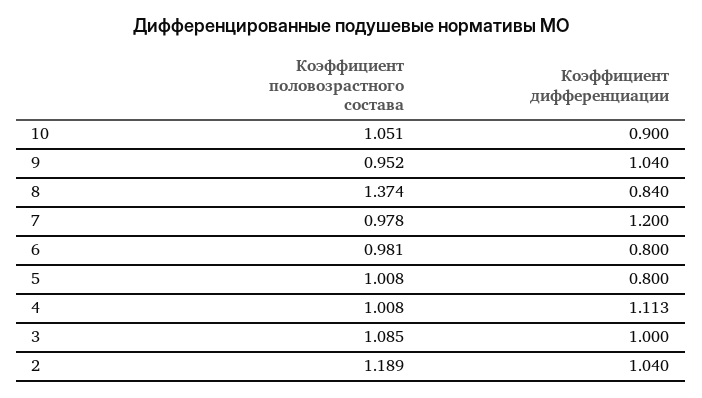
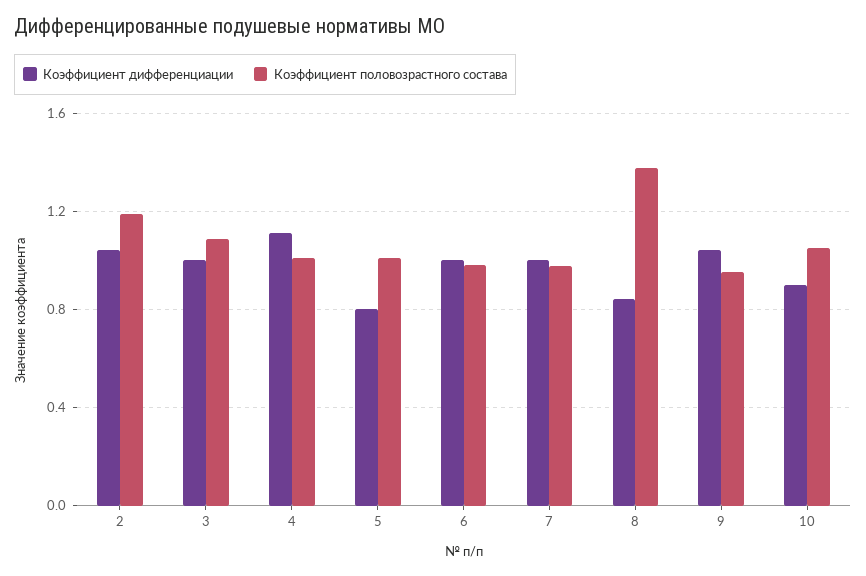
Коэффициент дифференциации, 7: 1.2 -> 1
Коэффициент дифференциации, 6: 0.8 -> 1

